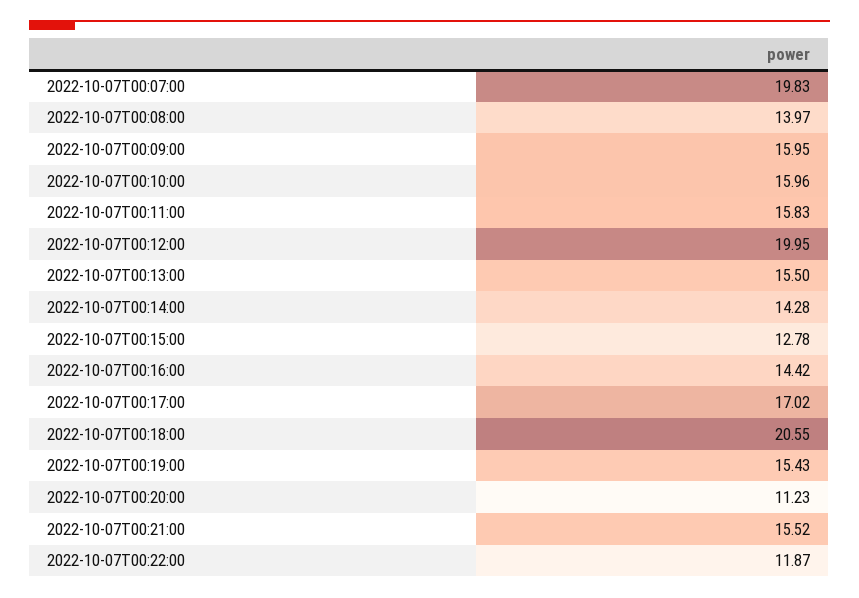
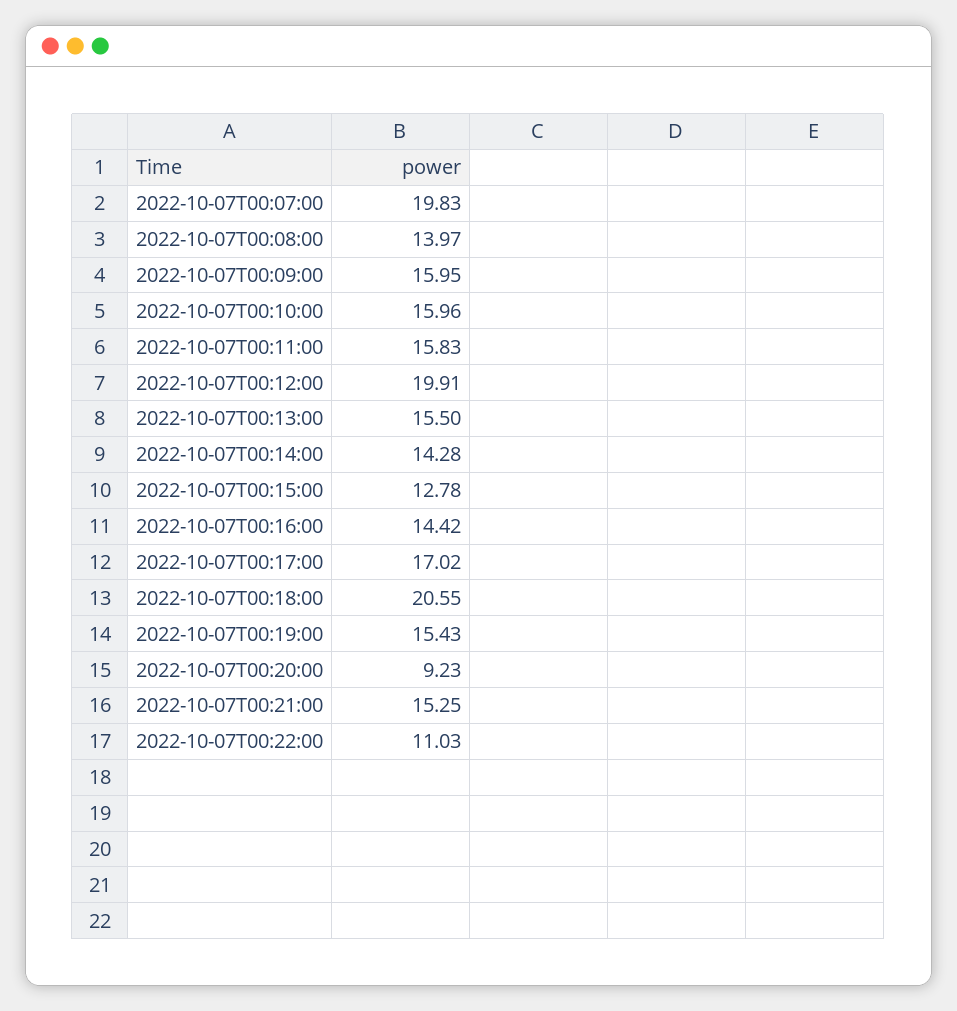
2022-10-07T00:12:00: 19.95 -> 19.91
2022-10-07T00:20:00: 11.23 -> 9.23
2022-10-07T00:21:00: 15.52 -> 15.25
2022-10-07T00:22:00: 11.87 -> 11.03

